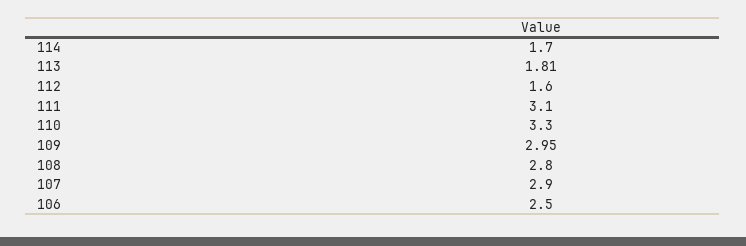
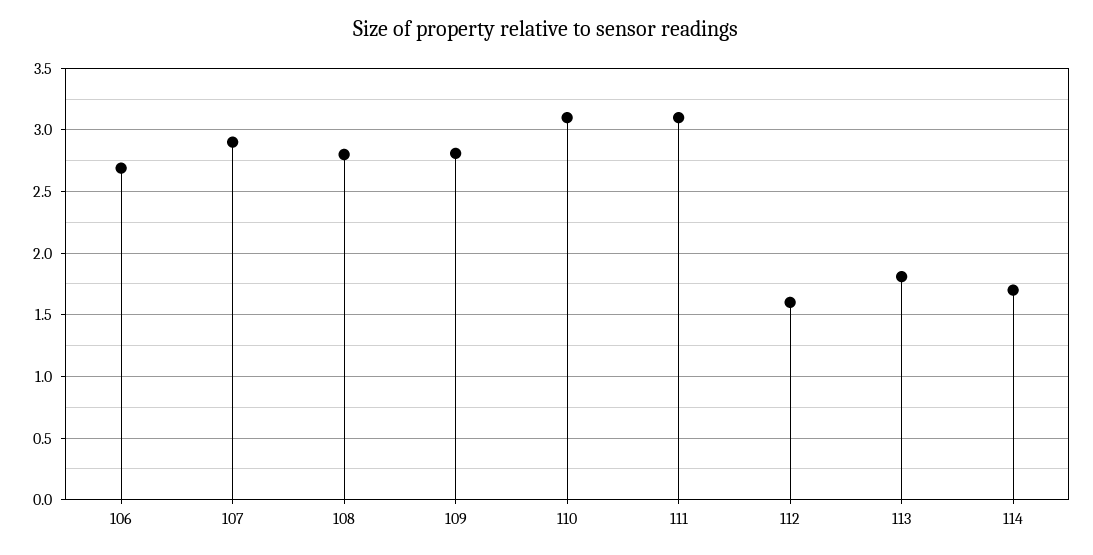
110: 3.3 -> 3.1
109: 2.95 -> 2.8
106: 2.5 -> 2.7

